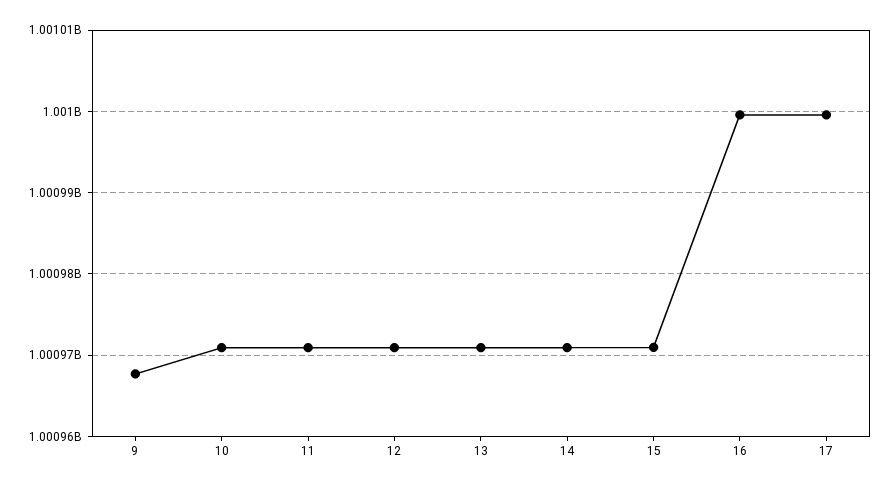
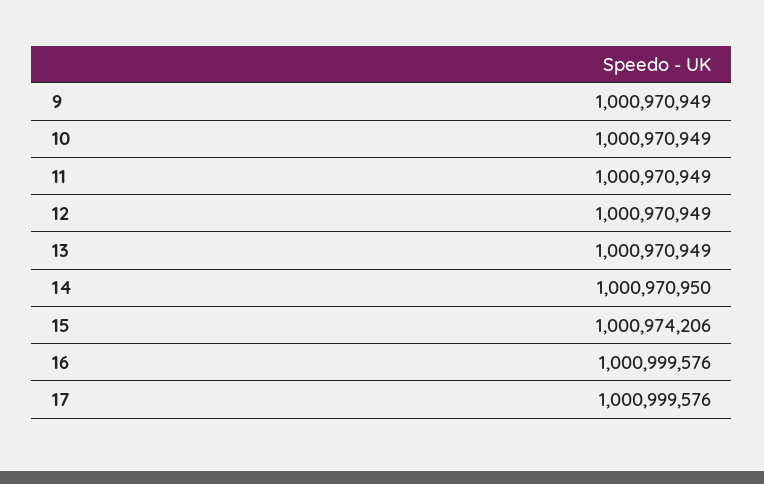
9: 1000968000 -> 1000970949
15: 1000971000 -> 1000974206

